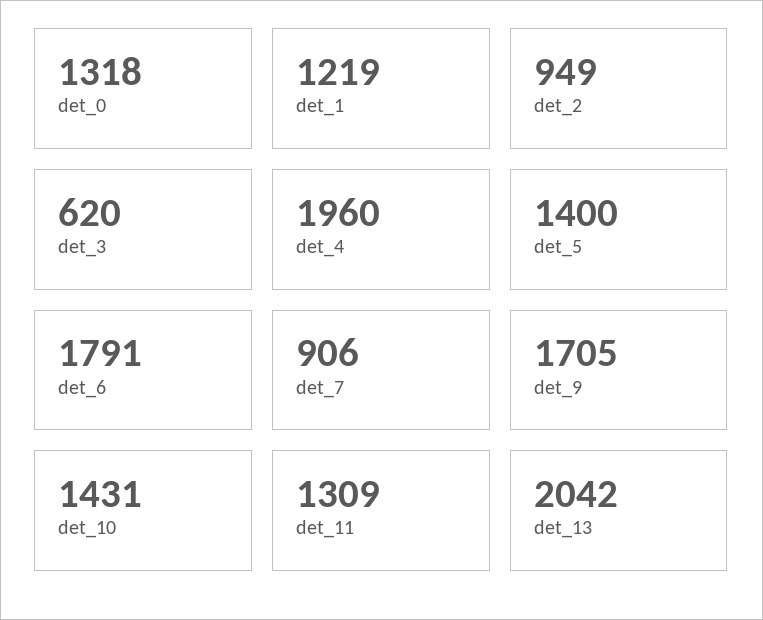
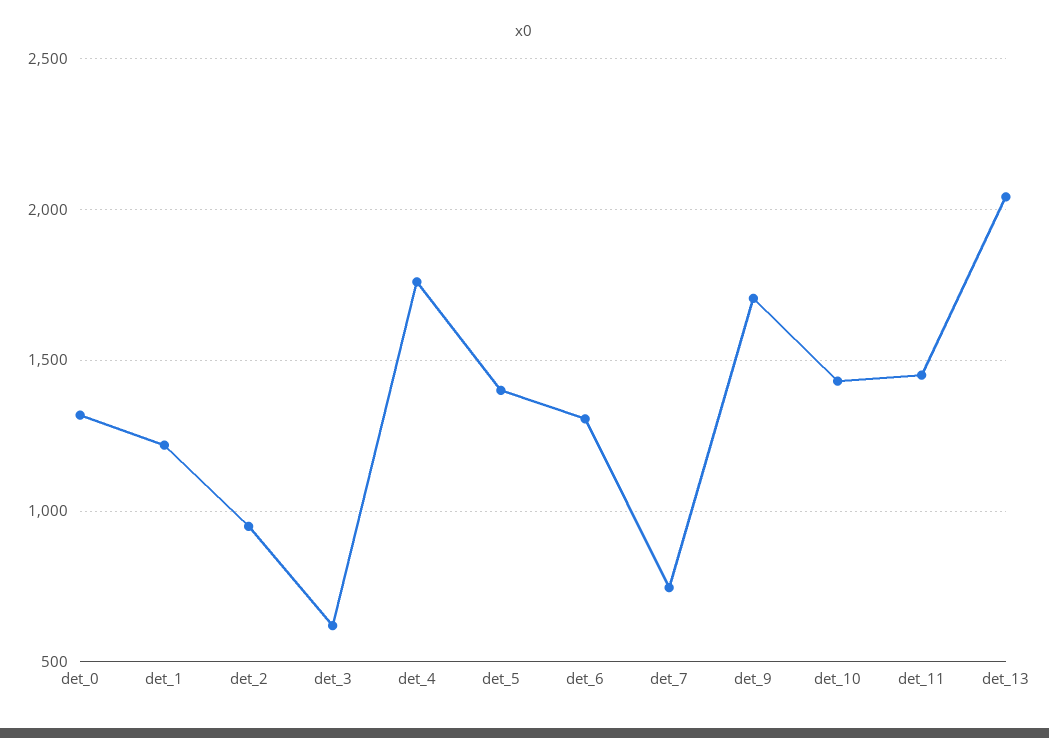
det_4: 1960 -> 1750
det_6: 1791 -> 1300
det_7: 906 -> 750
det_11: 1309 -> 1450

